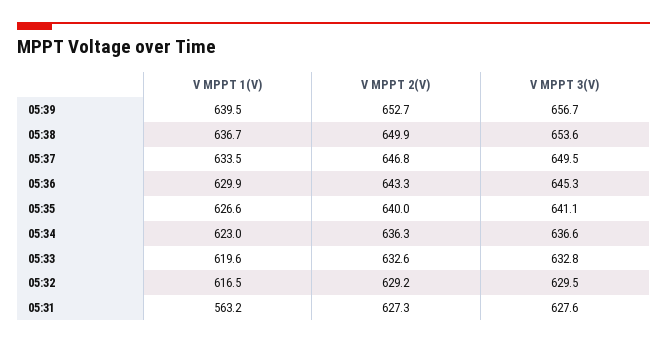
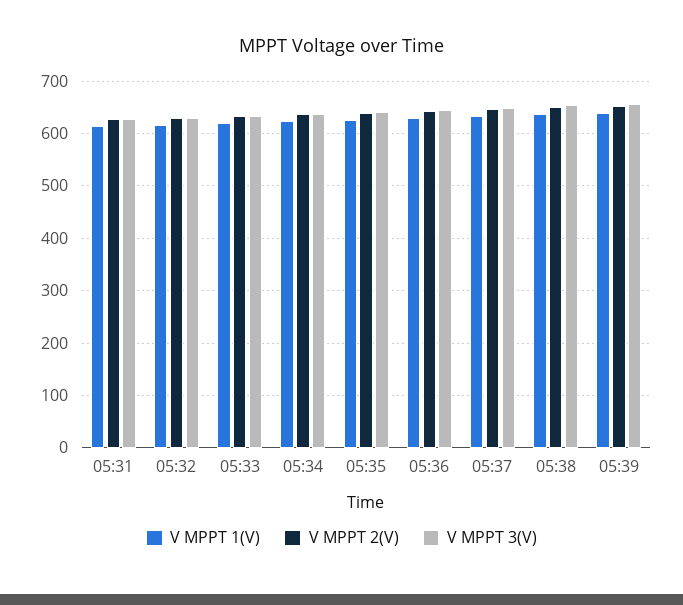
V MPPT 1(V), 05:31: 563.2 -> 620

